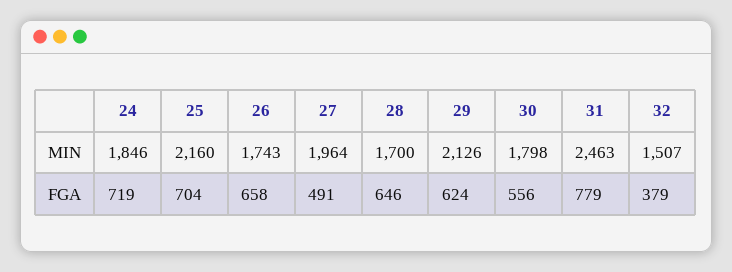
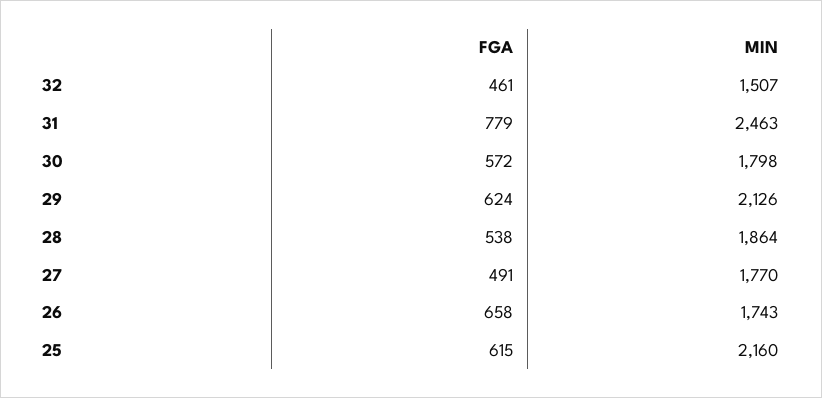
24, MIN: 1846 -> none
27, MIN: 1964 -> 1770
28, MIN: 1700 -> 1864
24, FGA: 719 -> none
25, FGA: 704 -> 615
28, FGA: 646 -> 538
30, FGA: 556 -> 572
32, FGA: 379 -> 461

